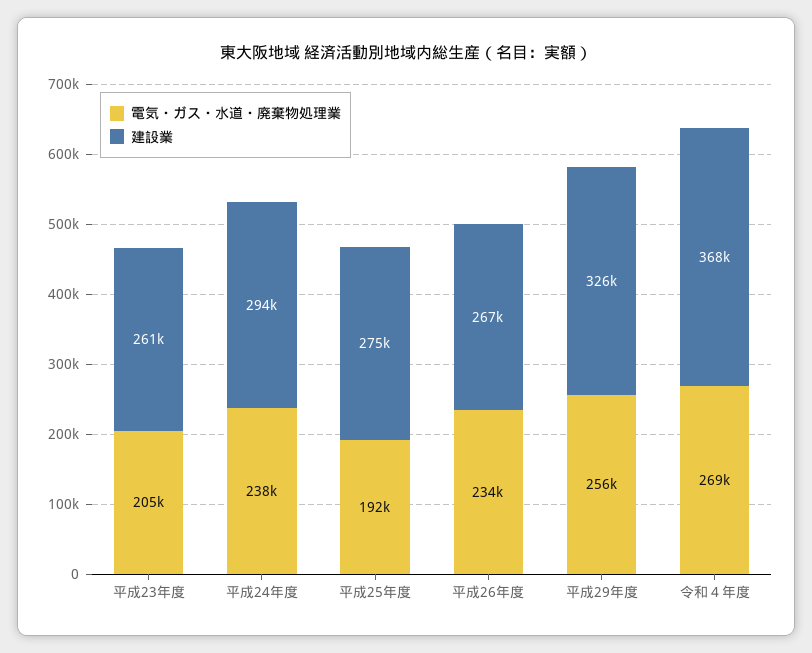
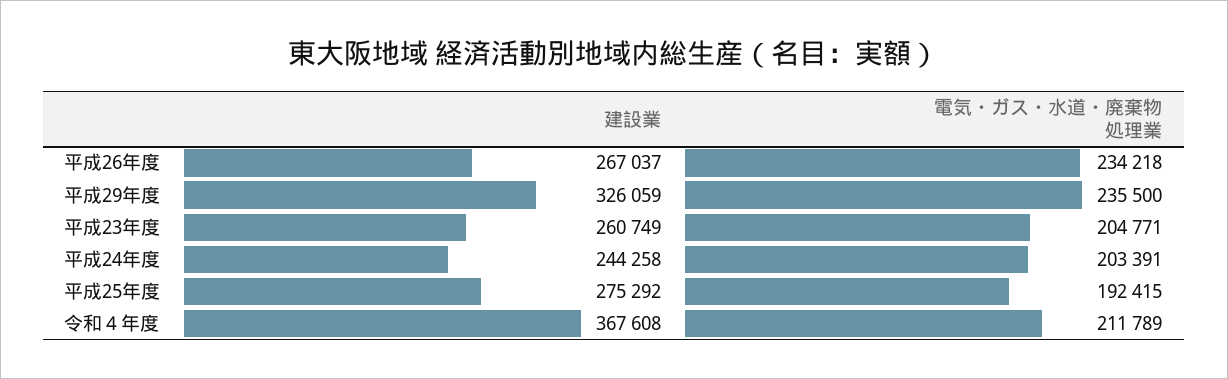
電気・ガス・水道・廃棄物処理業, 平成24年度: 238000 -> 203391
建設業, 平成24年度: 294000 -> 244258
電気・ガス・水道・廃棄物処理業, 平成29年度: 256000 -> 235500
電気・ガス・水道・廃棄物処理業, 令和４年度: 269000 -> 211789

